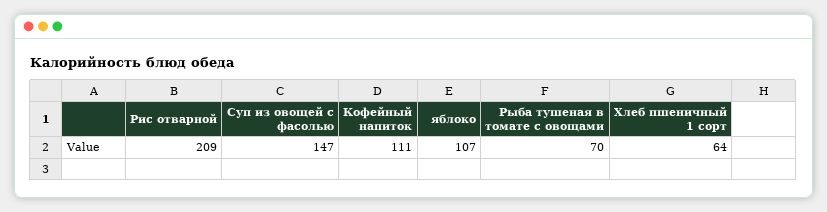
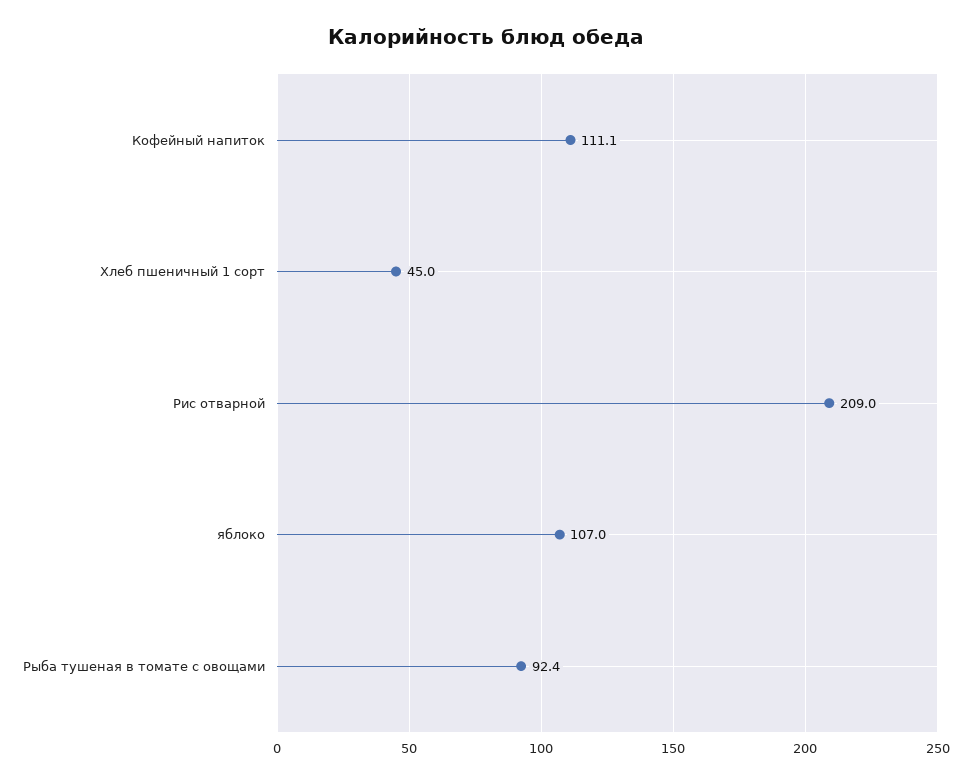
Суп из овощей с фасолью: 147 -> none
Рыба тушеная в томате с овощами: 70 -> 92.4
Хлеб пшеничный 1 сорт: 64 -> 45

